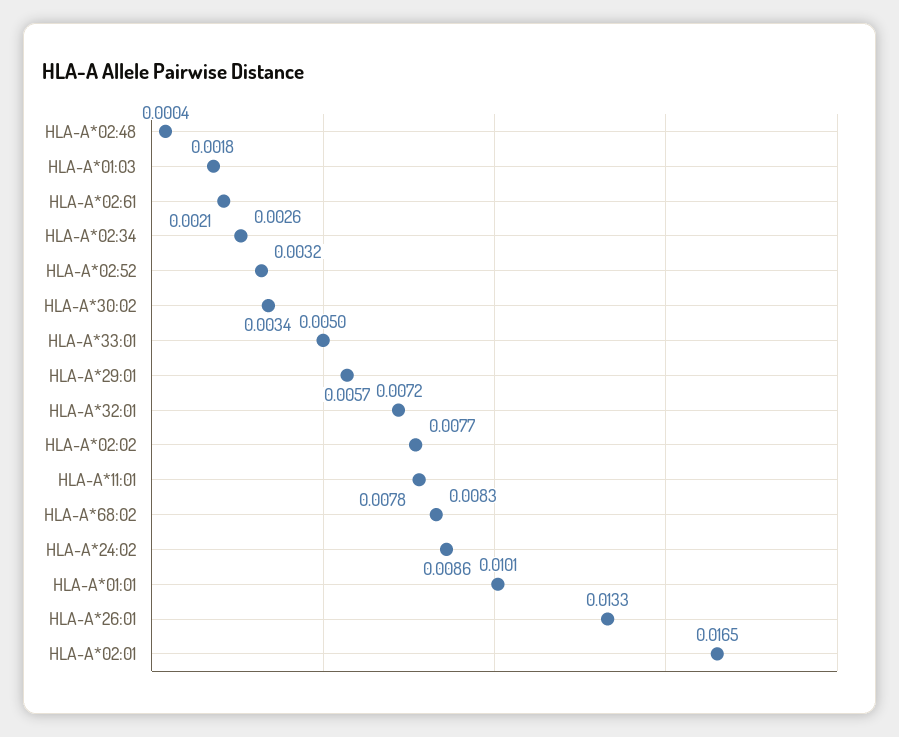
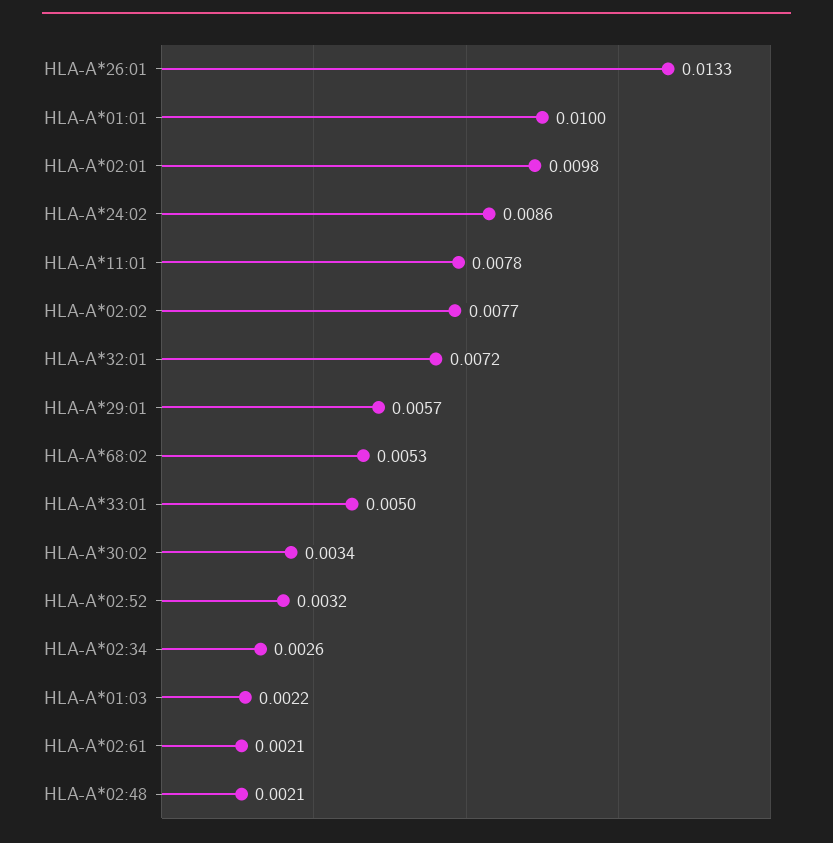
HLA-A*02:48: 0.0004 -> 0.0021
HLA-A*01:03: 0.0018 -> 0.0022
HLA-A*68:02: 0.0083 -> 0.0053
HLA-A*01:01: 0.0101 -> 0.01
HLA-A*02:01: 0.0165 -> 0.0098

